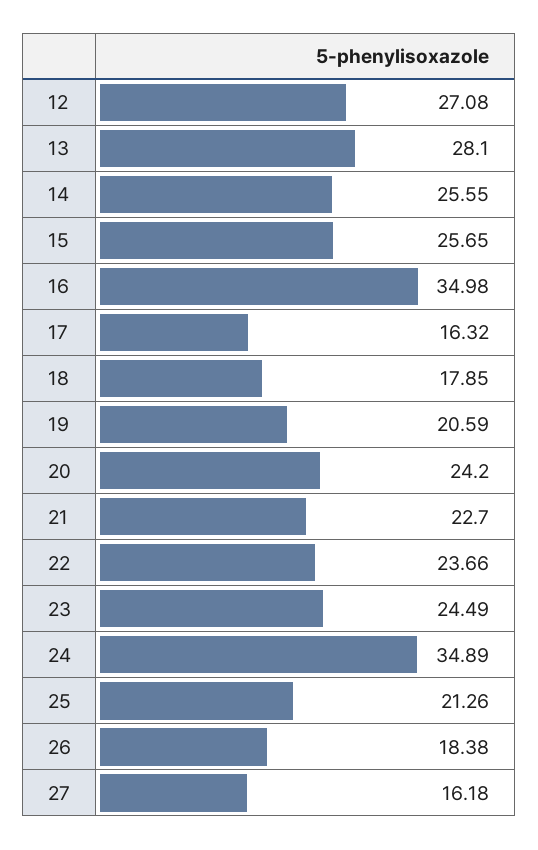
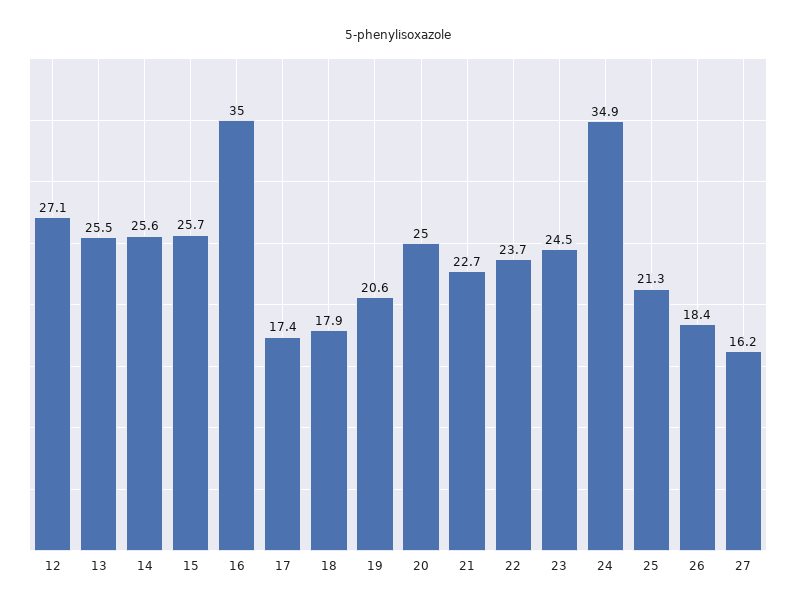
13: 28.1 -> 25.5
17: 16.32 -> 17.4
20: 24.2 -> 25

